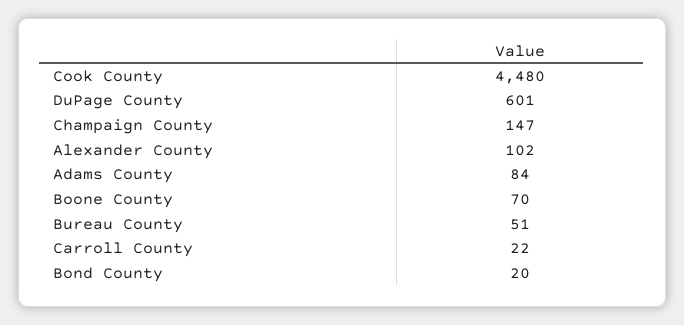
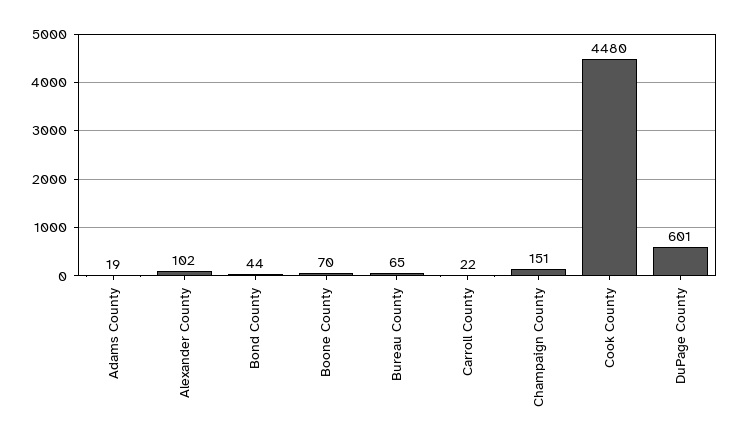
Champaign County: 147 -> 151
Adams County: 84 -> 19
Bureau County: 51 -> 65
Bond County: 20 -> 44

